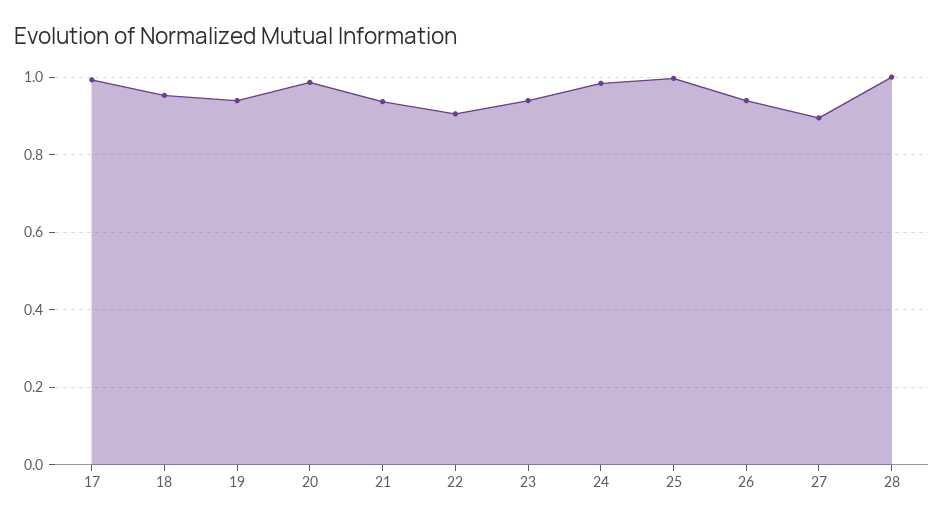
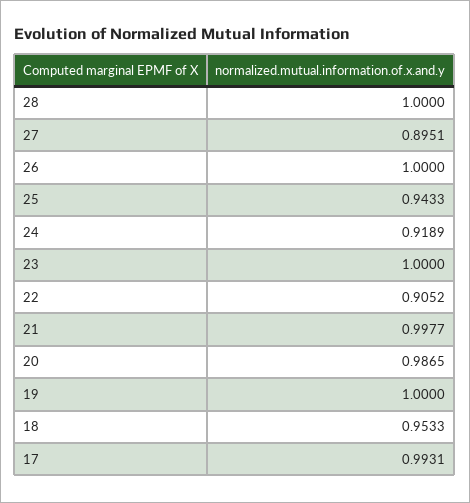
19: 0.94 -> 1
21: 0.94 -> 0.9977
23: 0.94 -> 1
24: 0.98 -> 0.9189
25: 1 -> 0.9433
26: 0.94 -> 1

